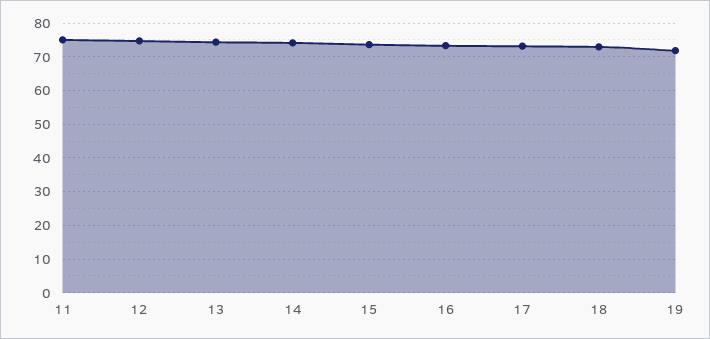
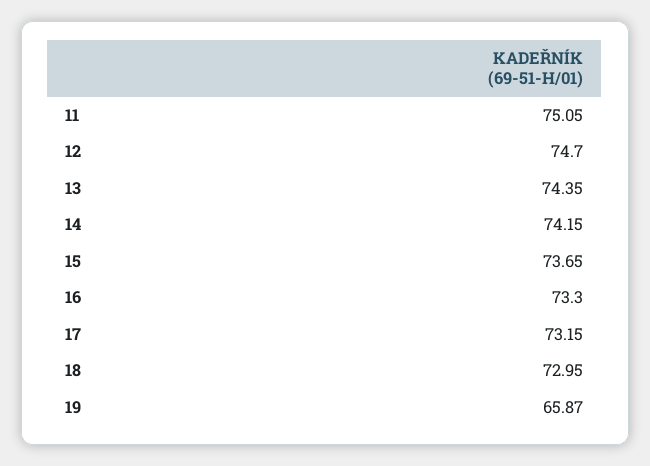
19: 72 -> 65.87

